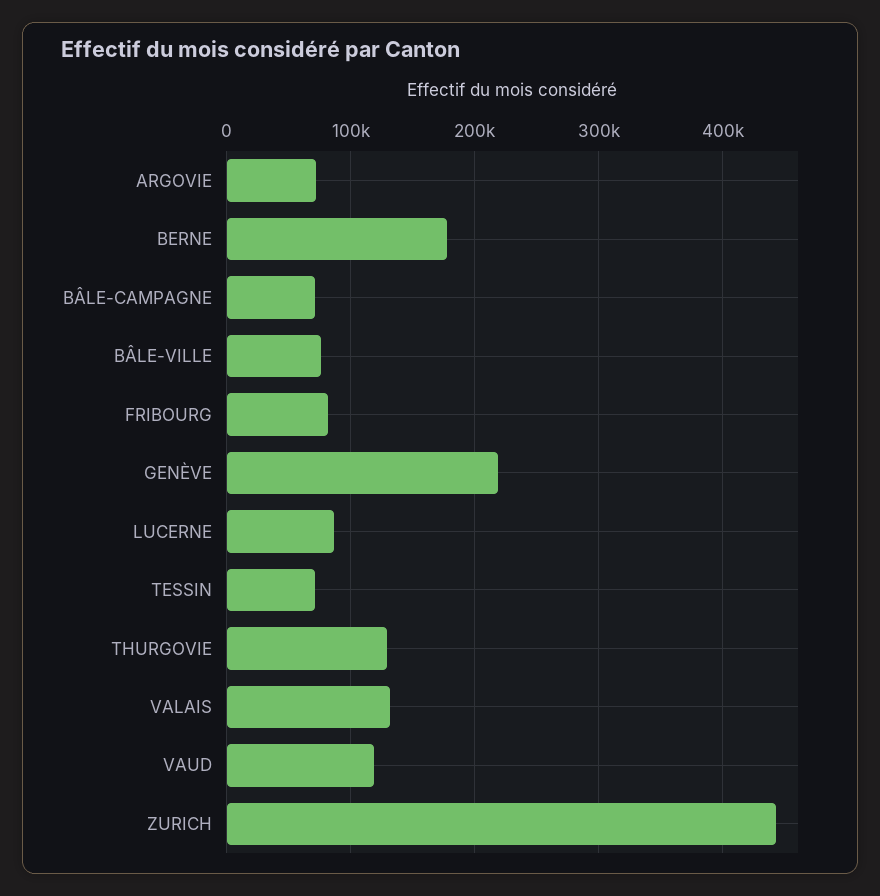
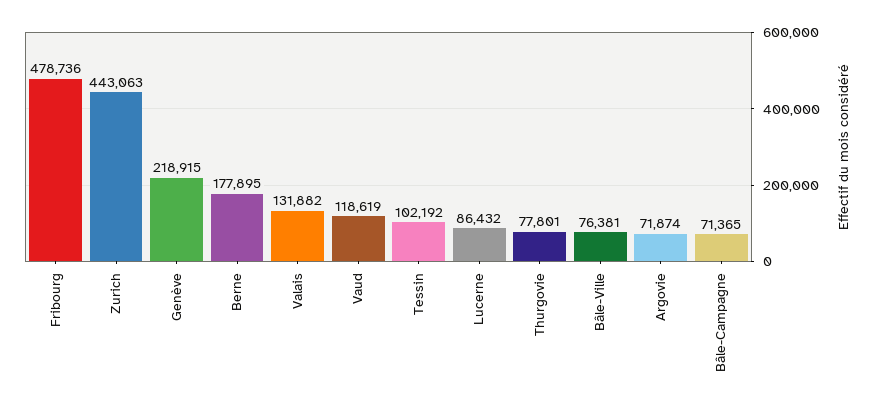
FRIBOURG: 80000 -> 478736
TESSIN: 70000 -> 102192
THURGOVIE: 130000 -> 77801

